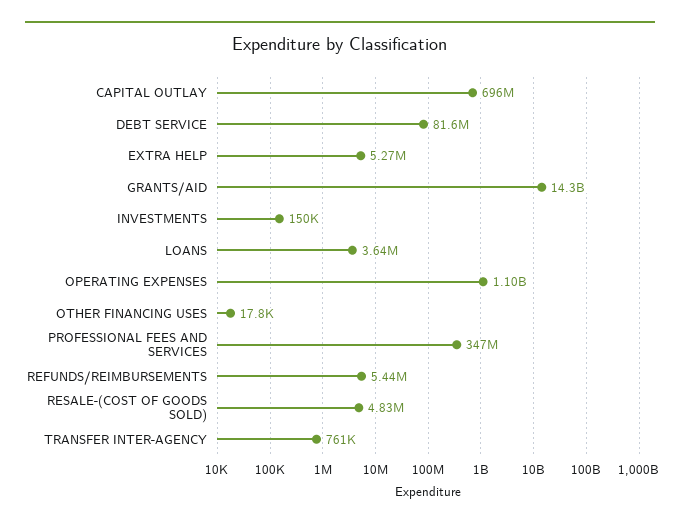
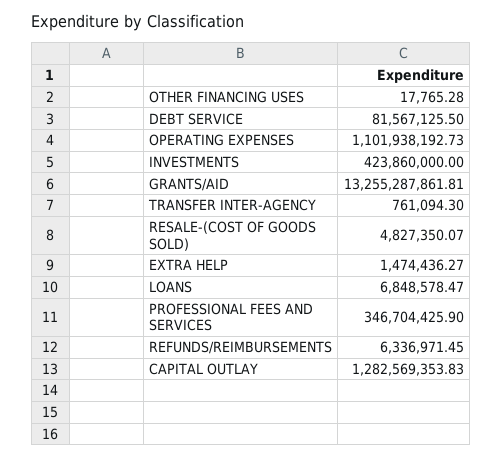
CAPITAL OUTLAY: 696000000 -> 1282569353.83
EXTRA HELP: 5270000 -> 1474436.27
GRANTS/AID: 14300000000 -> 13255287861.81
INVESTMENTS: 150000 -> 423860000
LOANS: 3640000 -> 6848578.47
REFUNDS/REIMBURSEMENTS: 5440000 -> 6336971.45

